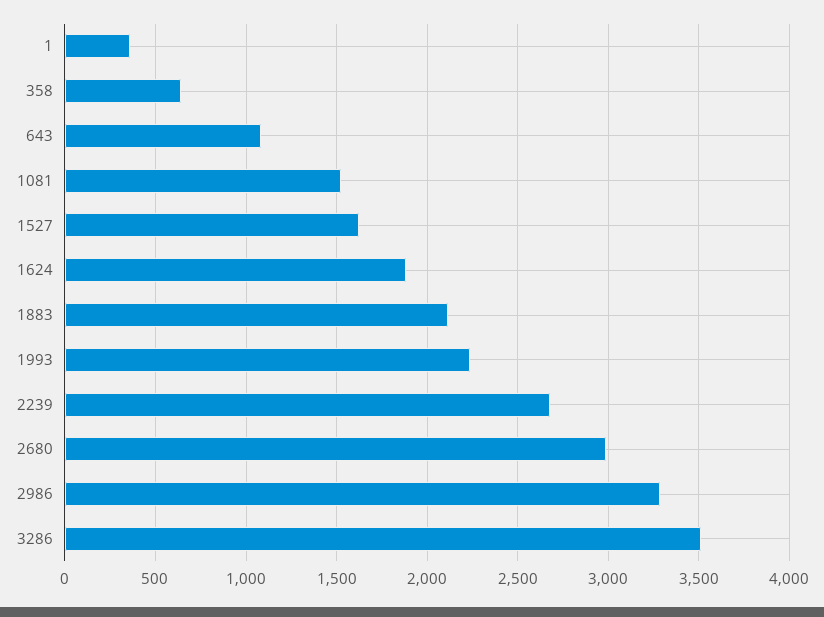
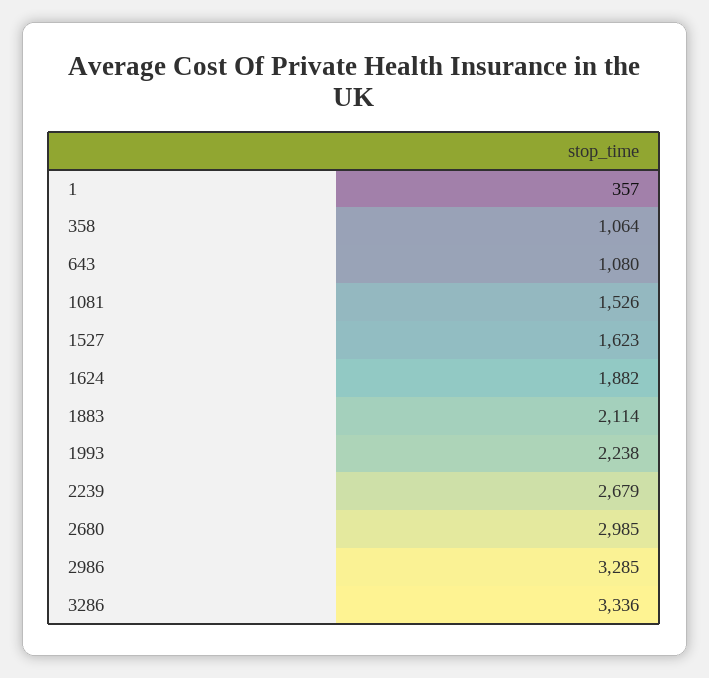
358: 650 -> 1064
3286: 3500 -> 3336

